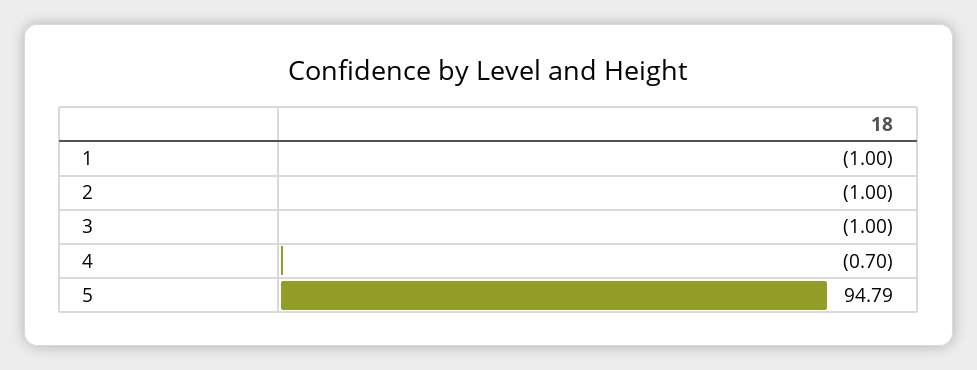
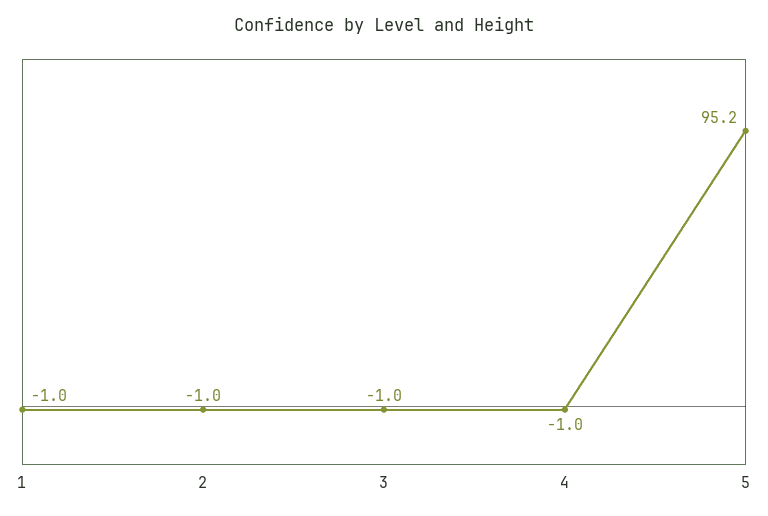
4: -0.7 -> -1
5: 94.79 -> 95.2

